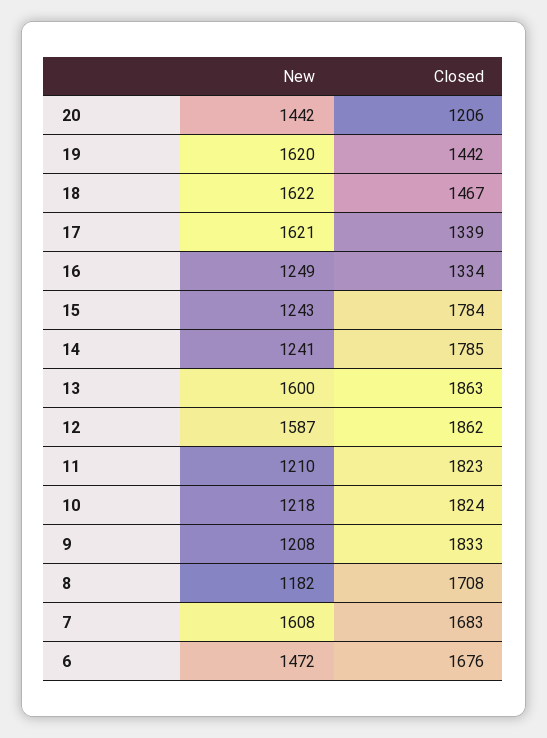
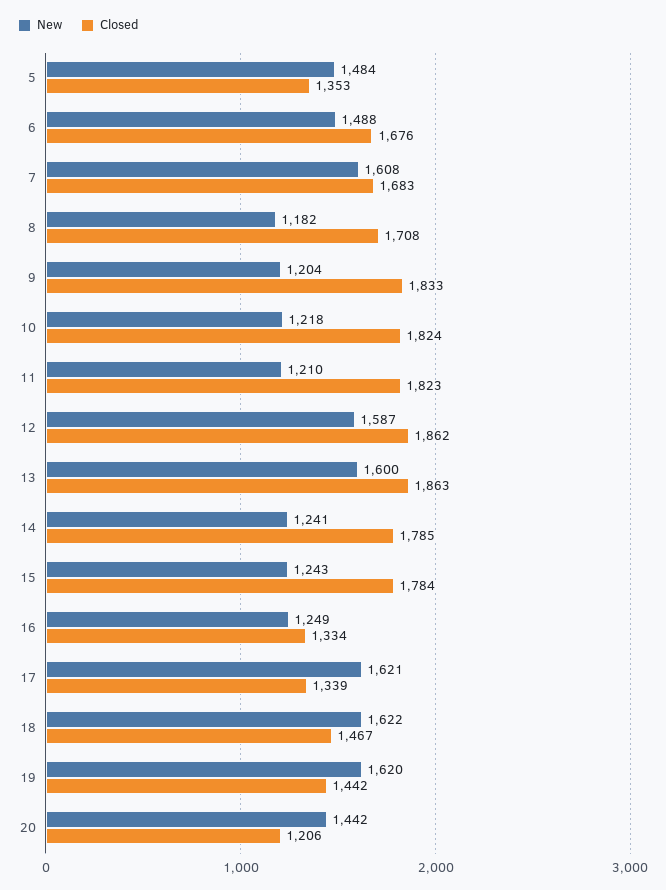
New, 9: 1208 -> 1204
New, 6: 1472 -> 1488
New, 5: none -> 1484
Closed, 5: none -> 1353

